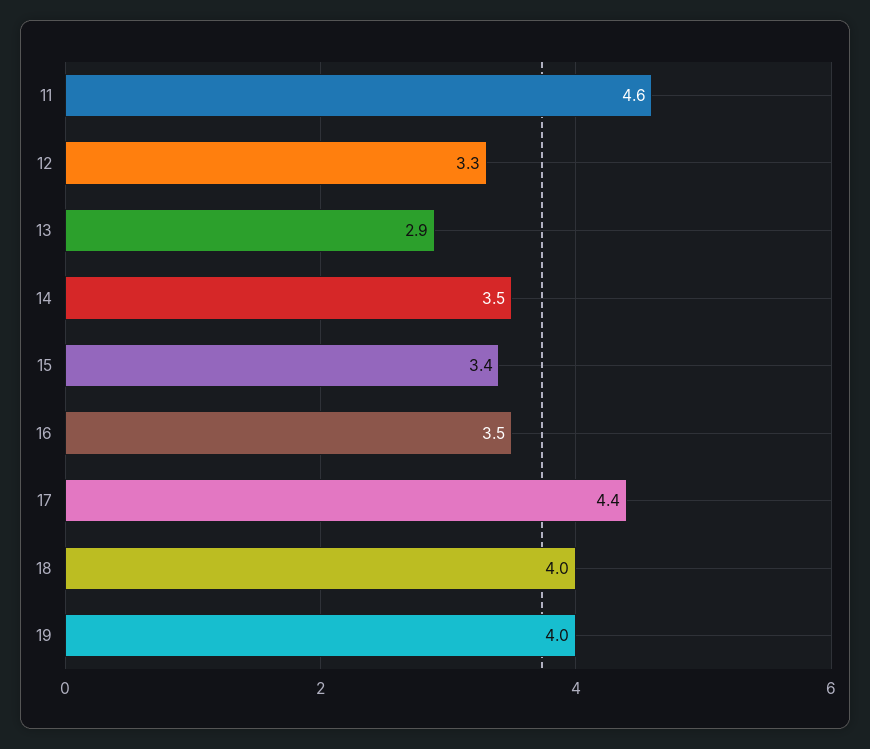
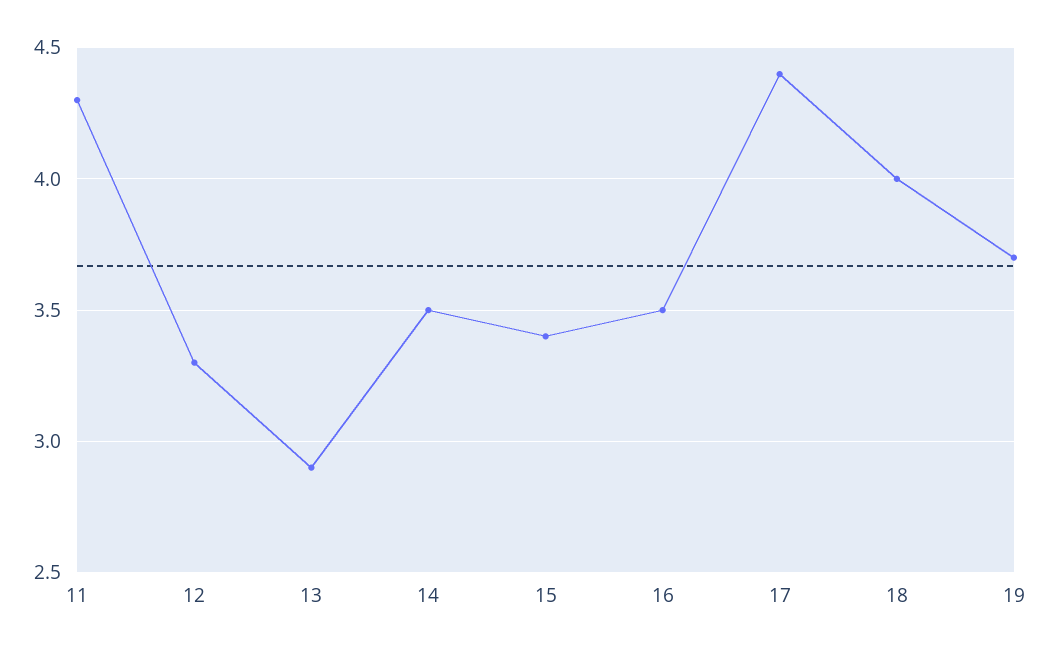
11: 4.6 -> 4.3
19: 4 -> 3.7

